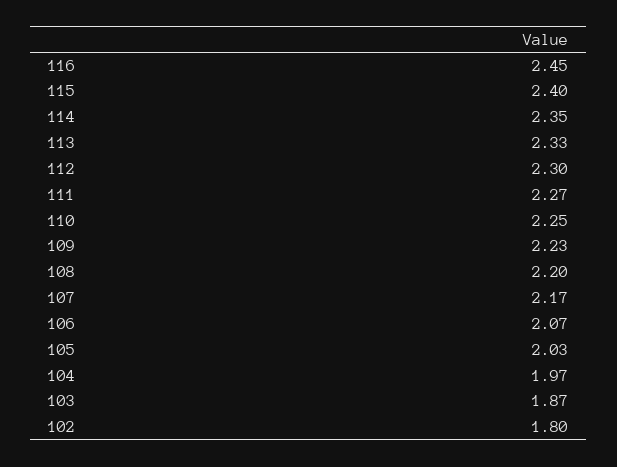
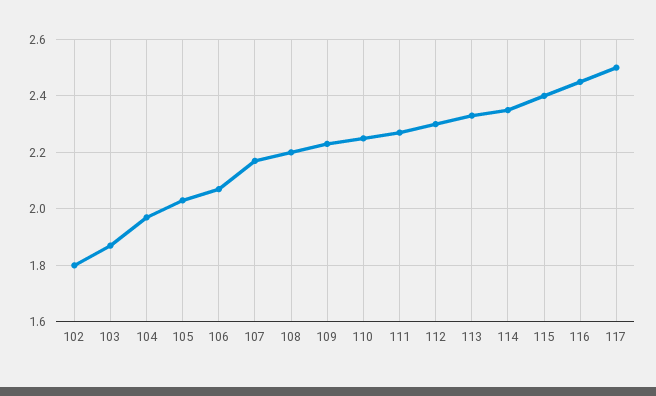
117: none -> 2.5

